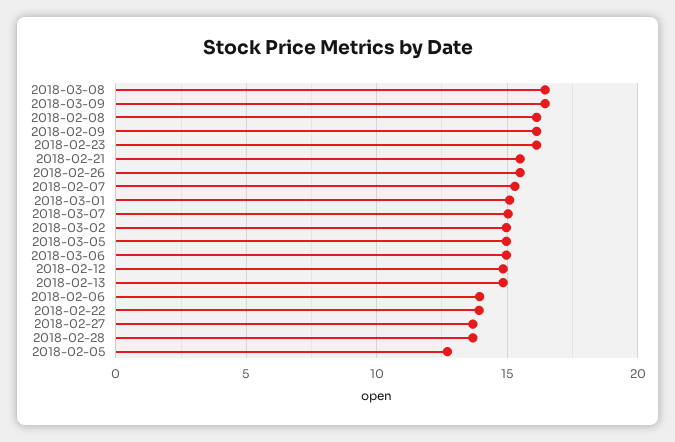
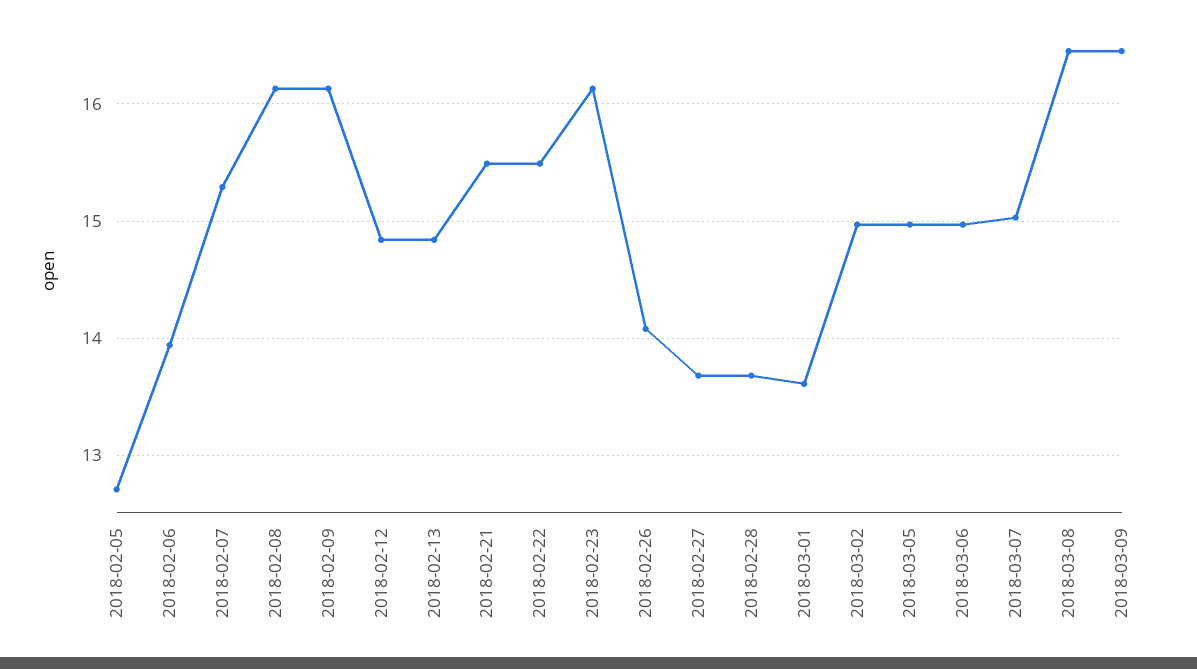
2018-02-26: 15.5 -> 14.1
2018-03-01: 15 -> 13.6
2018-02-22: 14 -> 15.5

